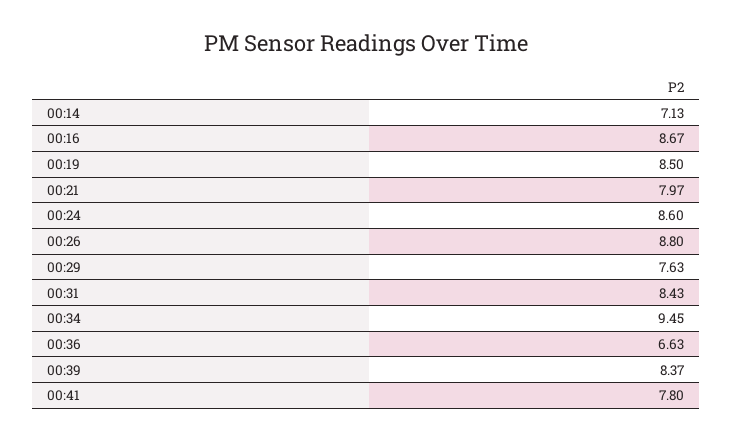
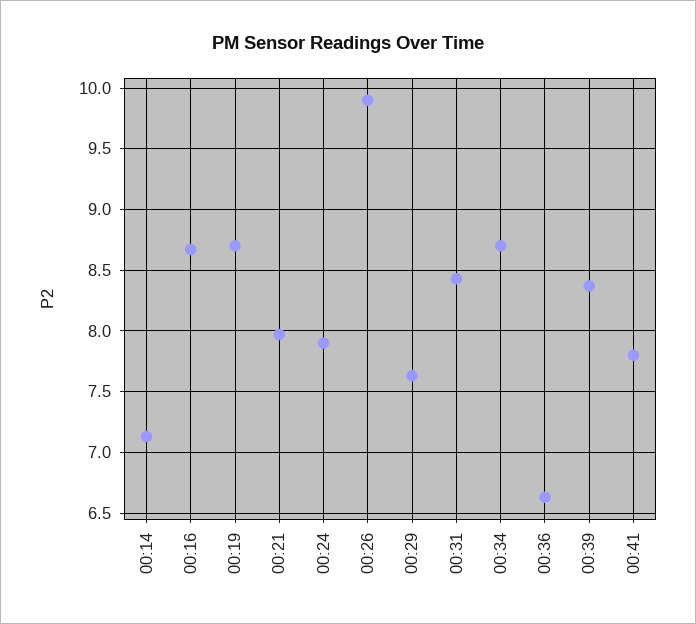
00:19: 8.5 -> 8.7
00:24: 8.6 -> 7.9
00:26: 8.8 -> 9.9
00:34: 9.45 -> 8.7

